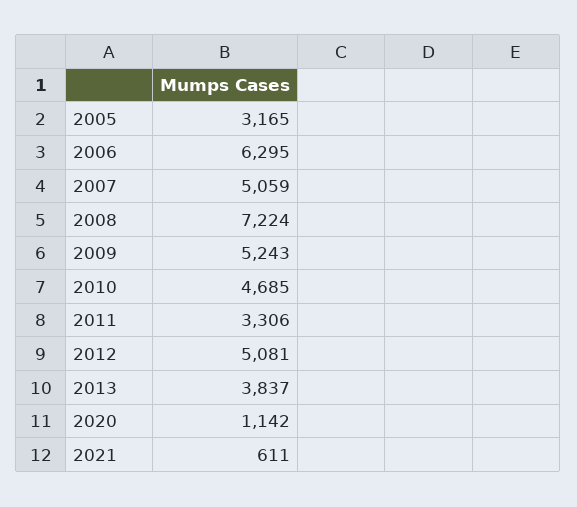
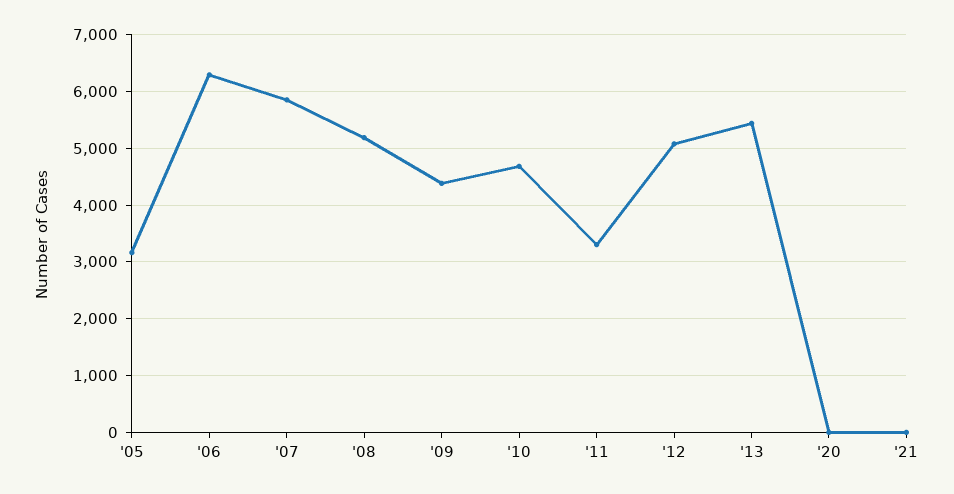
2007: 5059 -> 5800
2008: 7224 -> 5200
2009: 5243 -> 4400
2013: 3837 -> 5400
2020: 1142 -> 0
2021: 611 -> 0

